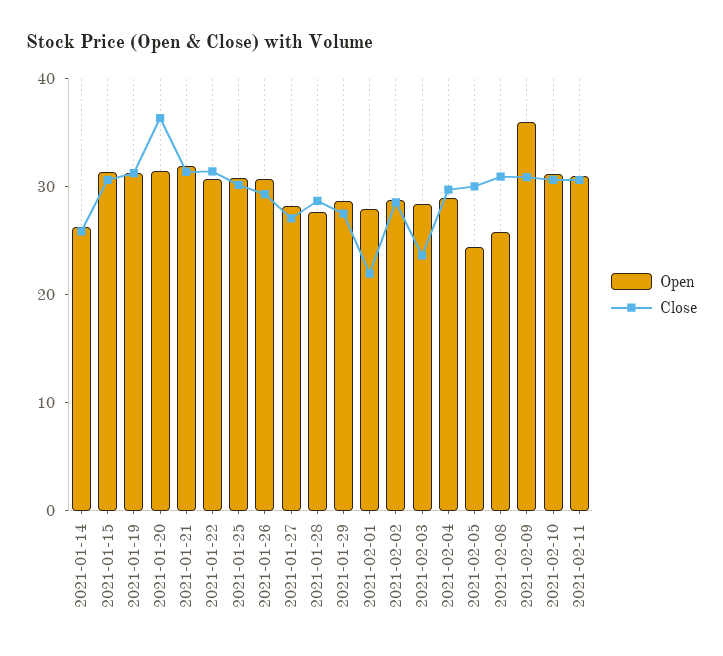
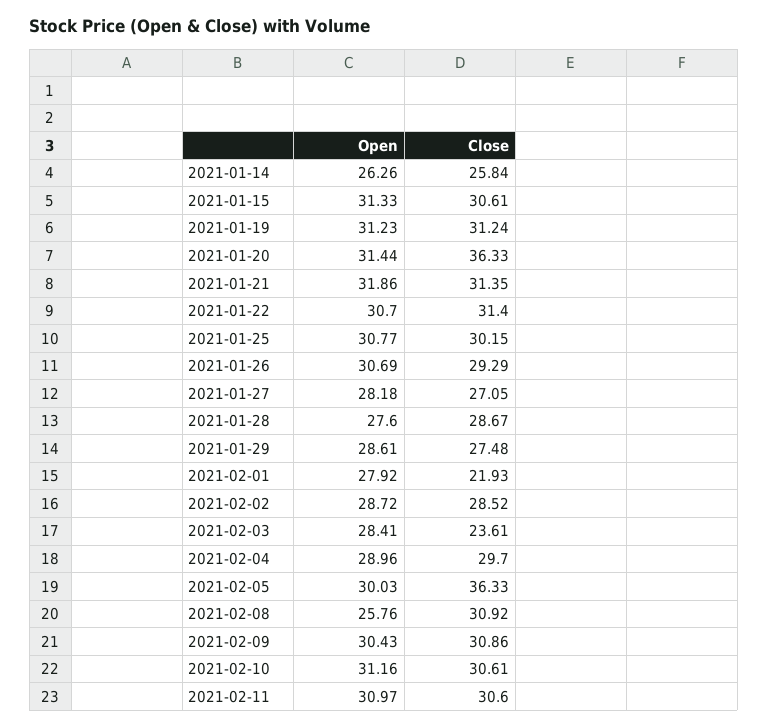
Open, 2021-02-05: 24 -> 30.03
Close, 2021-02-05: 30 -> 36.33
Open, 2021-02-09: 36 -> 30.43

